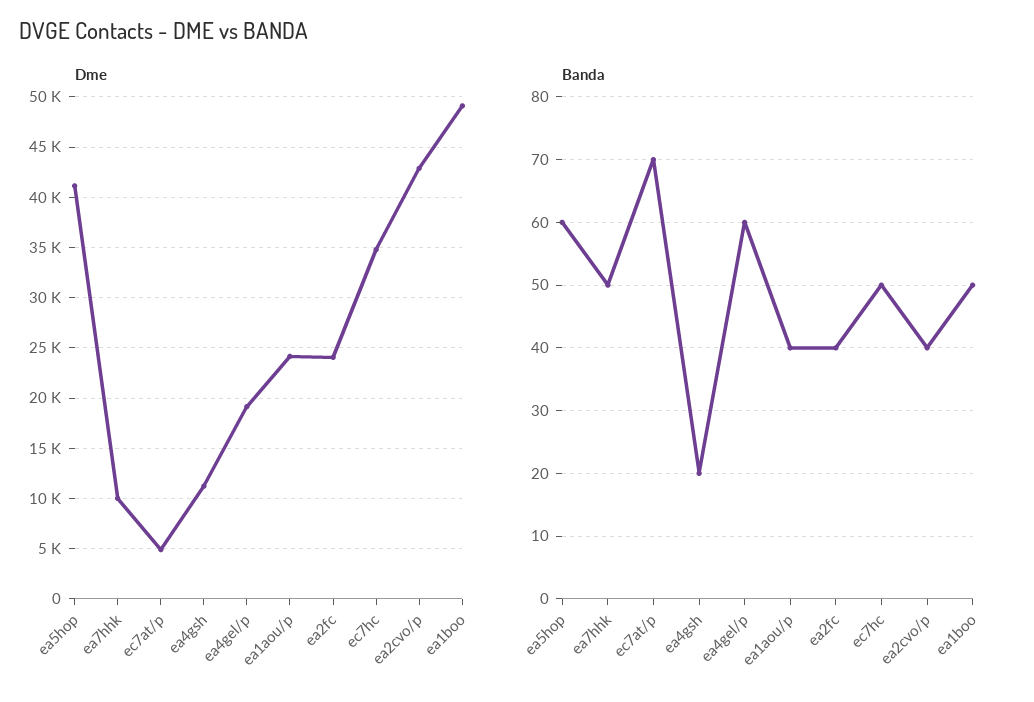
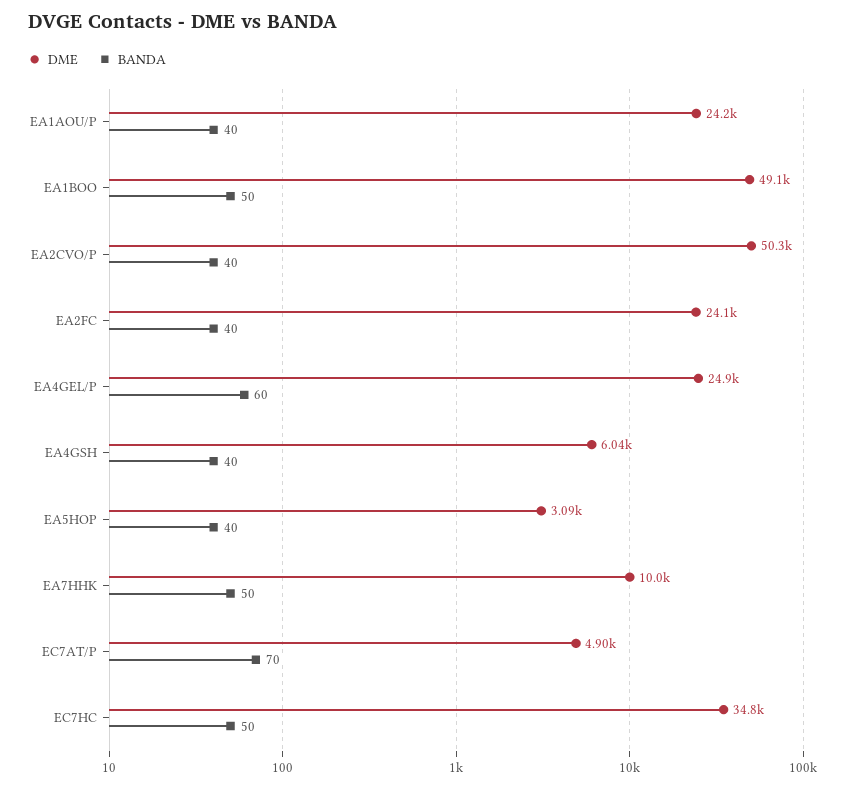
Dme, ea5hop: 41000 -> 3090
Dme, ea4gsh: 11000 -> 6040
Dme, ea4gel/p: 19000 -> 24900
Dme, ea2cvo/p: 43000 -> 50300
Banda, ea5hop: 60 -> 40
Banda, ea4gsh: 20 -> 40

